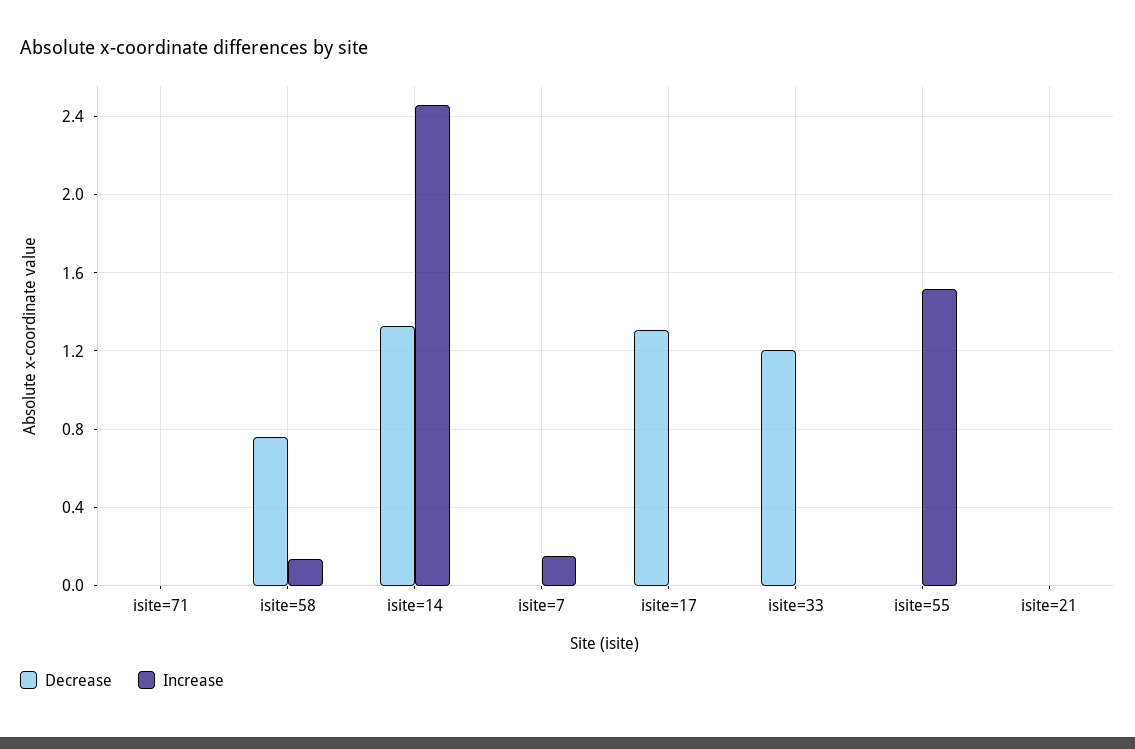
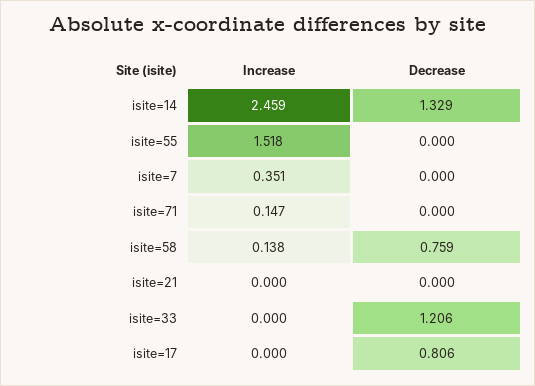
Increase, isite=71: 0 -> 0.147
Increase, isite=7: 0.15 -> 0.351
Decrease, isite=17: 1.3 -> 0.806

